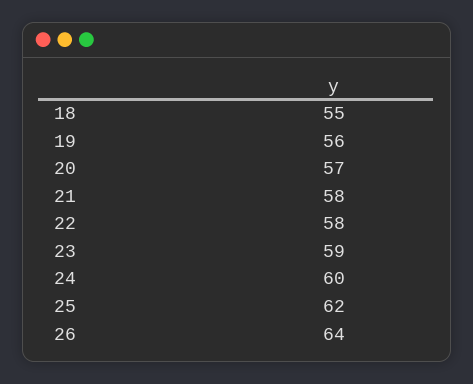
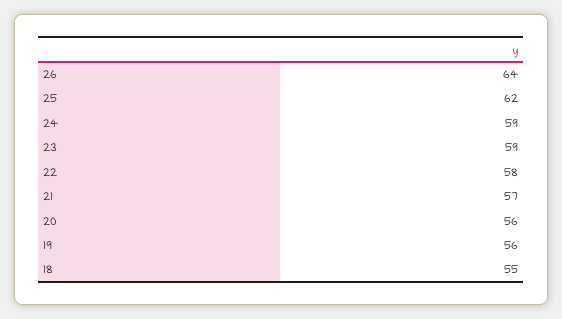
20: 57 -> 56
21: 58 -> 57
24: 60 -> 59

